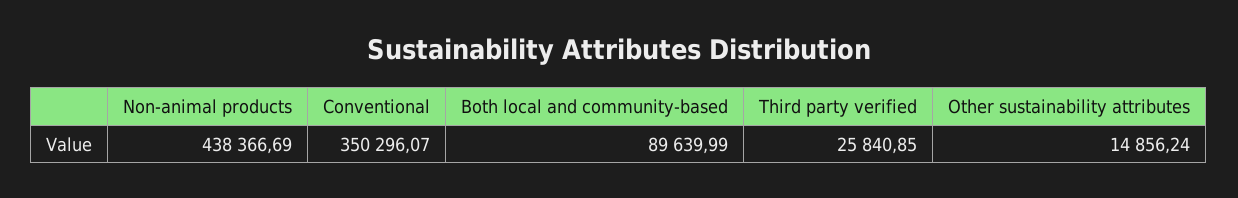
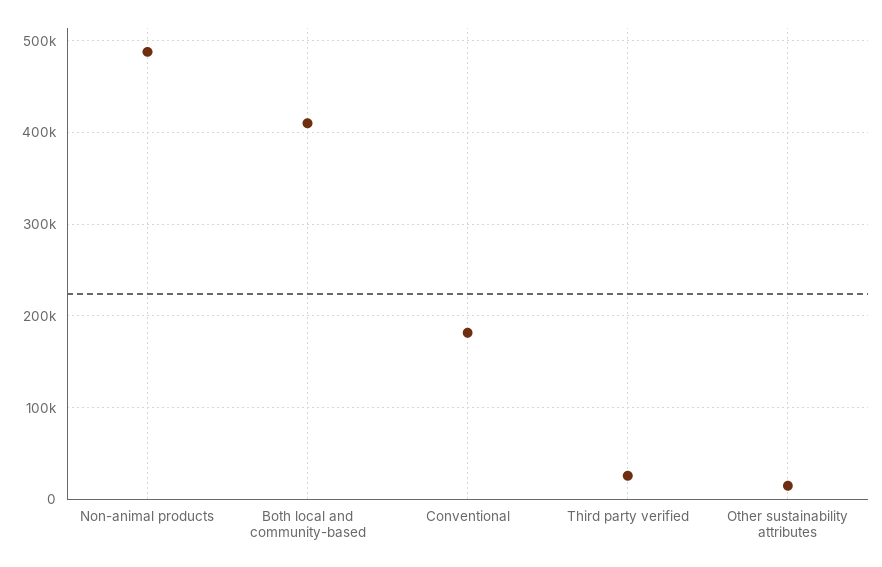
Non-animal products: 438366.69 -> 490000
Conventional: 350296.07 -> 180000
Both local and community-based: 89639.99 -> 410000

